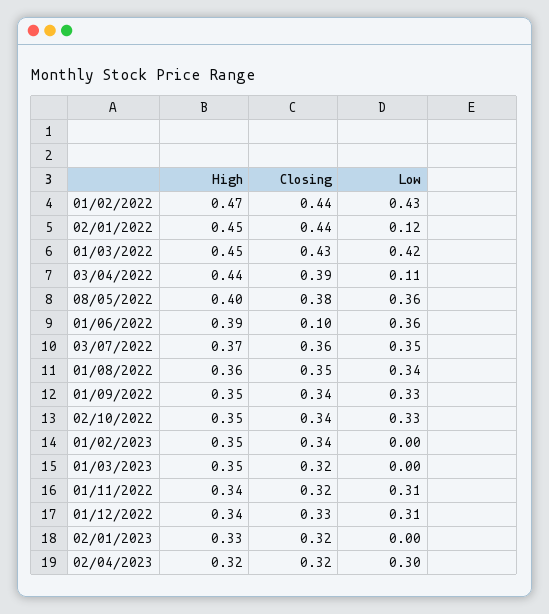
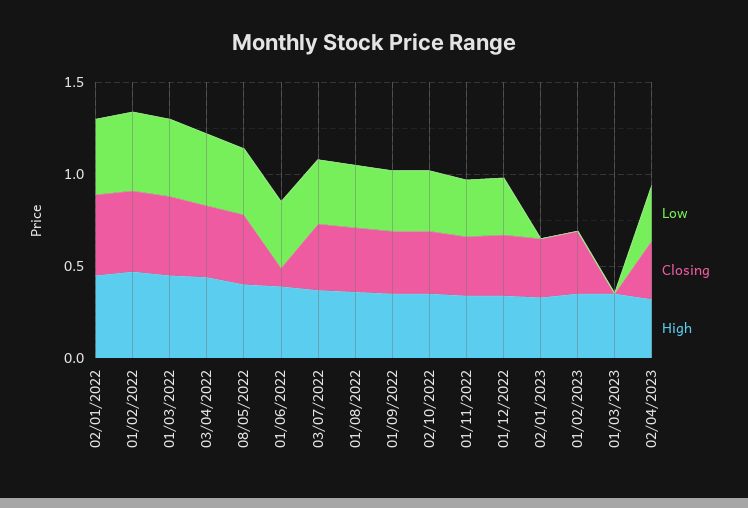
Low, 02/01/2022: 0.12 -> 0.4
Low, 03/04/2022: 0.11 -> 0.4
Closing, 01/03/2023: 0.32 -> 0

